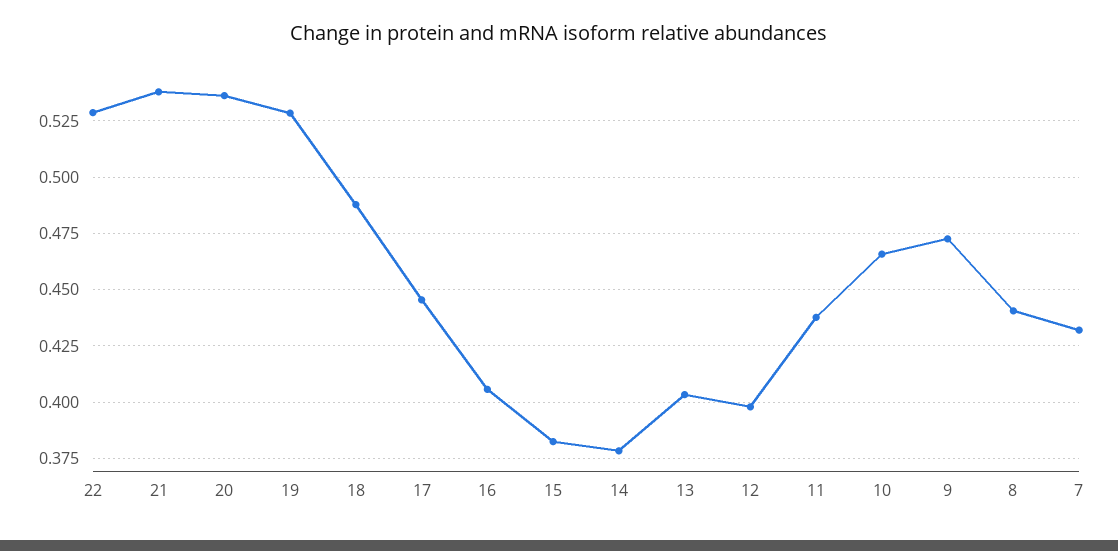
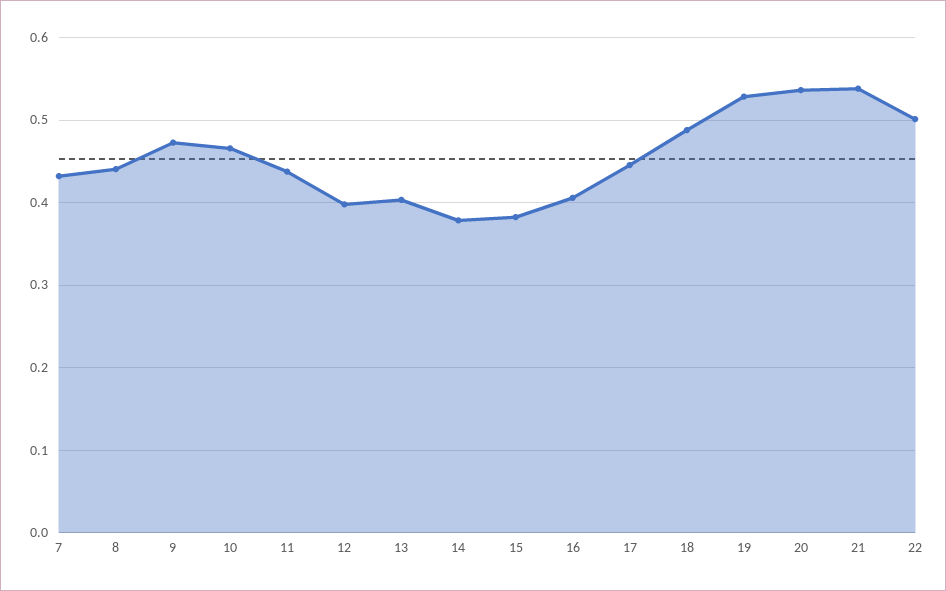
22: 0.53 -> 0.5

